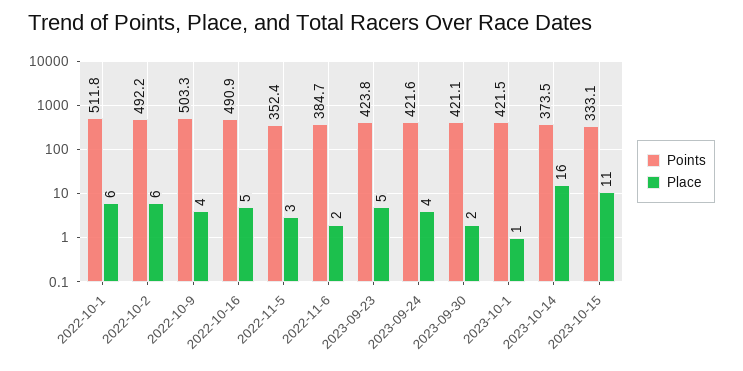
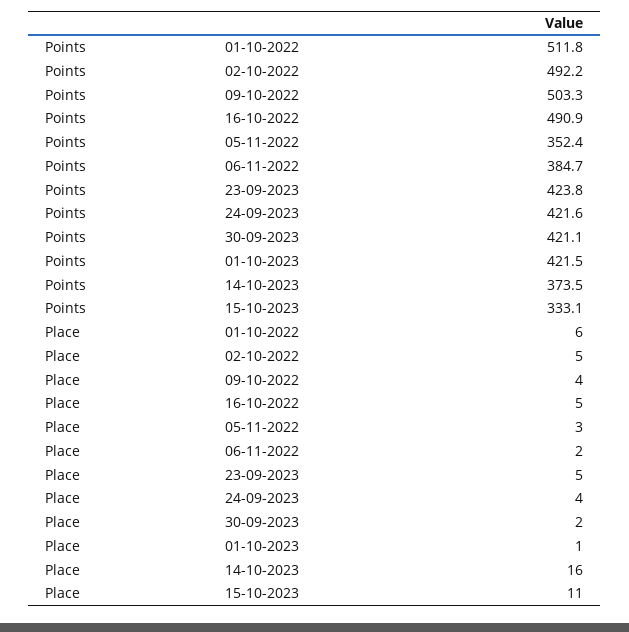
Place, 2022-10-2: 6 -> 5

